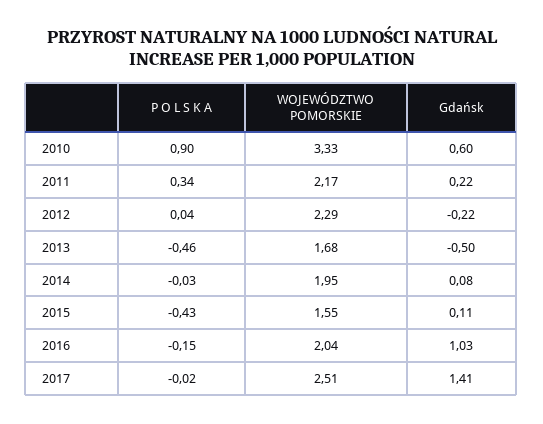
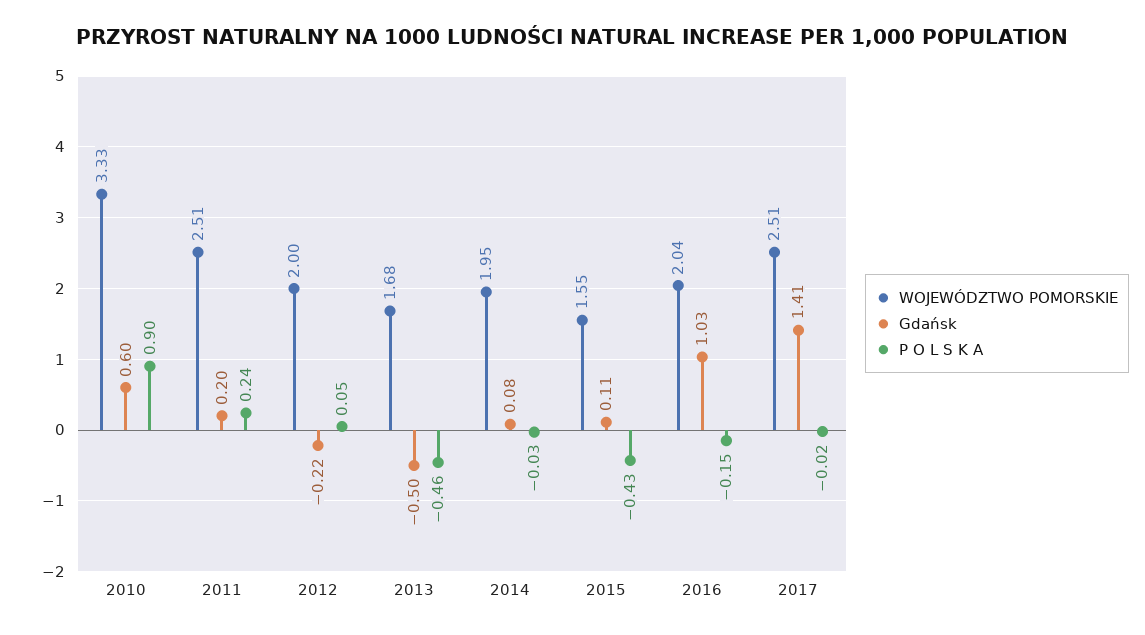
P O L S K A, 2011: 0.34 -> 0.24
WOJEWÓDZTWO POMORSKIE, 2011: 2.17 -> 2.51
Gdańsk, 2011: 0.22 -> 0.2
P O L S K A, 2012: 0.04 -> 0.05
WOJEWÓDZTWO POMORSKIE, 2012: 2.29 -> 2

